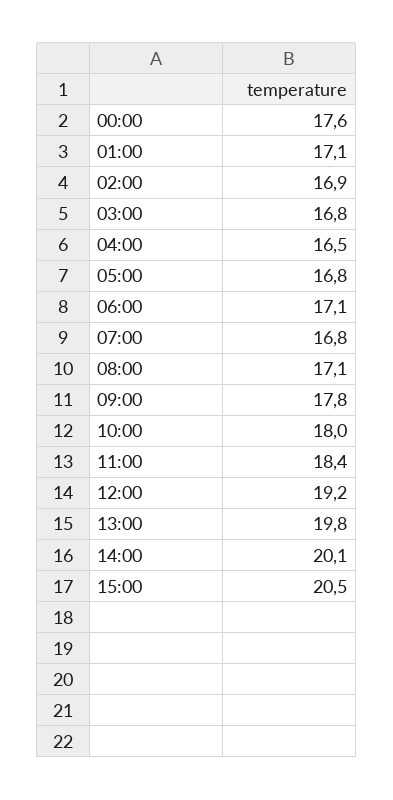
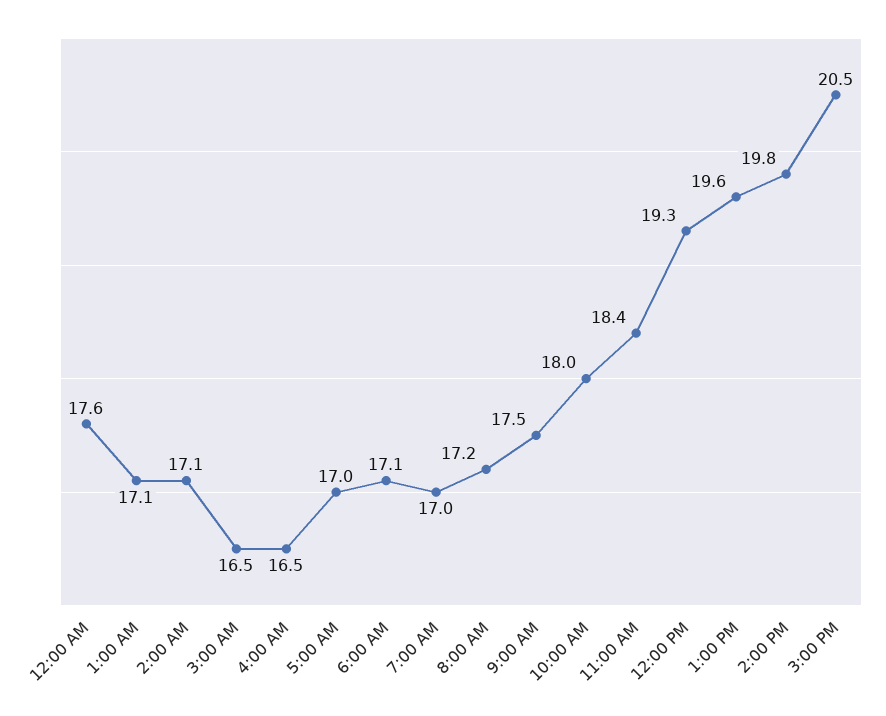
02:00: 16.9 -> 17.1
03:00: 16.8 -> 16.5
05:00: 16.8 -> 17
07:00: 16.8 -> 17
08:00: 17.1 -> 17.2
09:00: 17.8 -> 17.5
12:00: 19.2 -> 19.3
13:00: 19.8 -> 19.6
14:00: 20.1 -> 19.8

